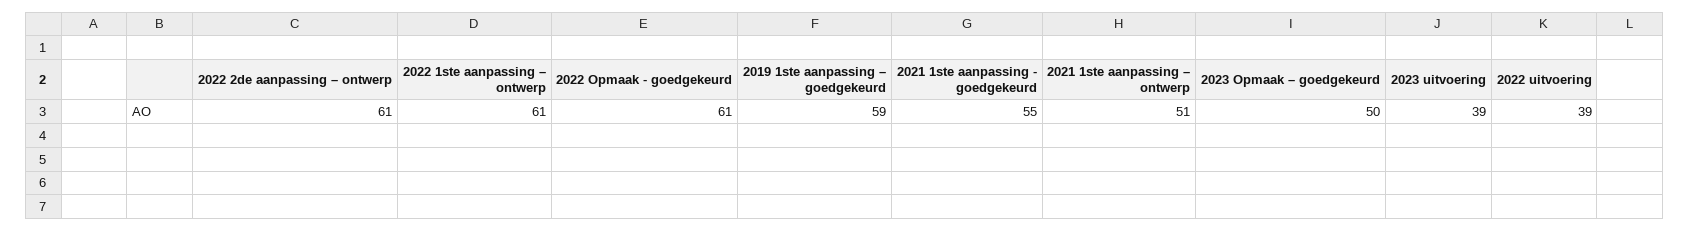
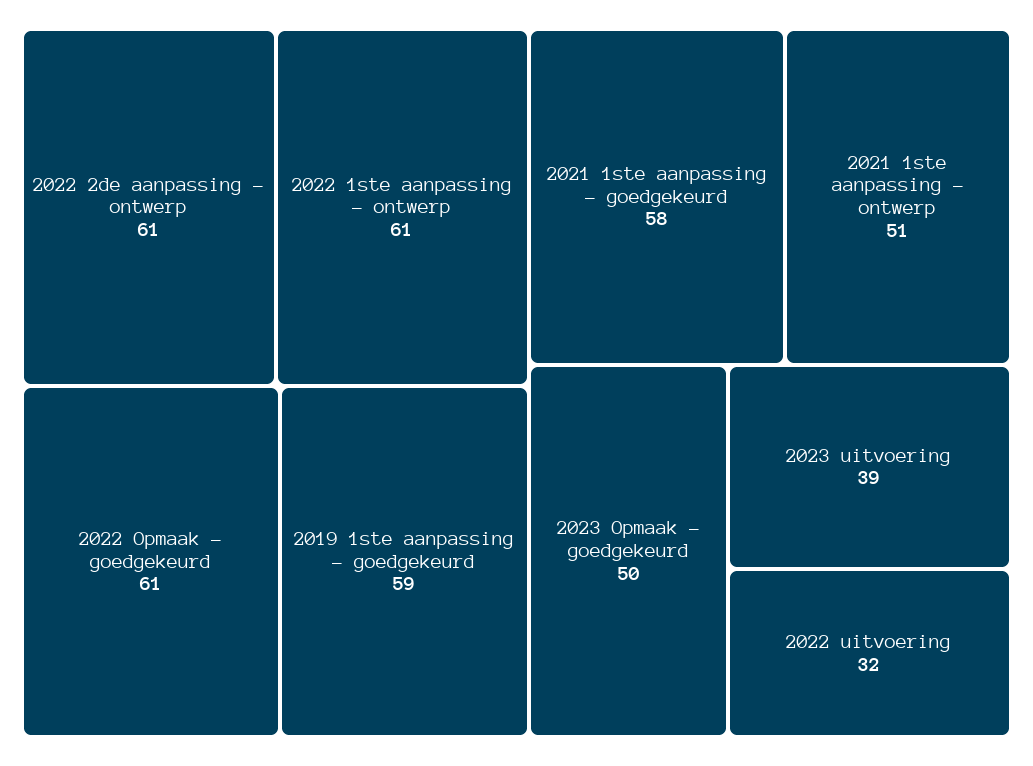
2021 1ste aanpassing - goedgekeurd: 55 -> 58
2022 uitvoering: 39 -> 32

